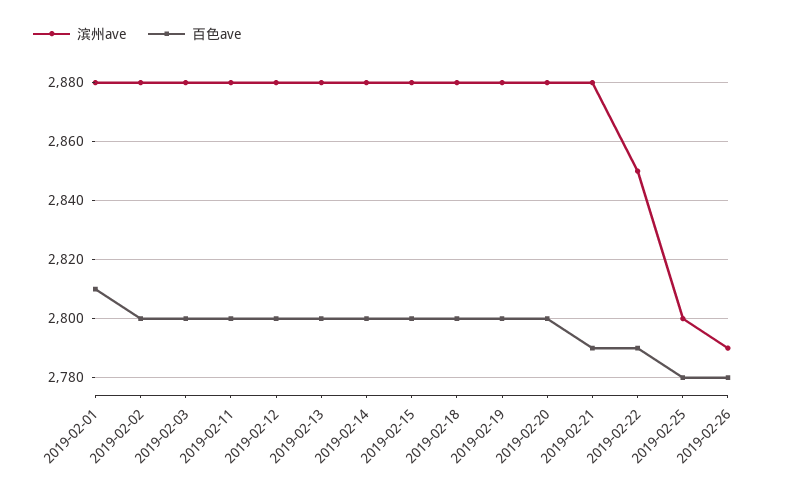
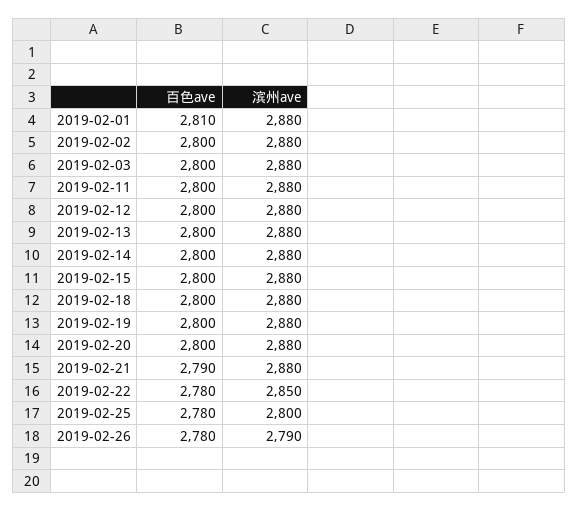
百色ave, 2019-02-22: 2790 -> 2780

